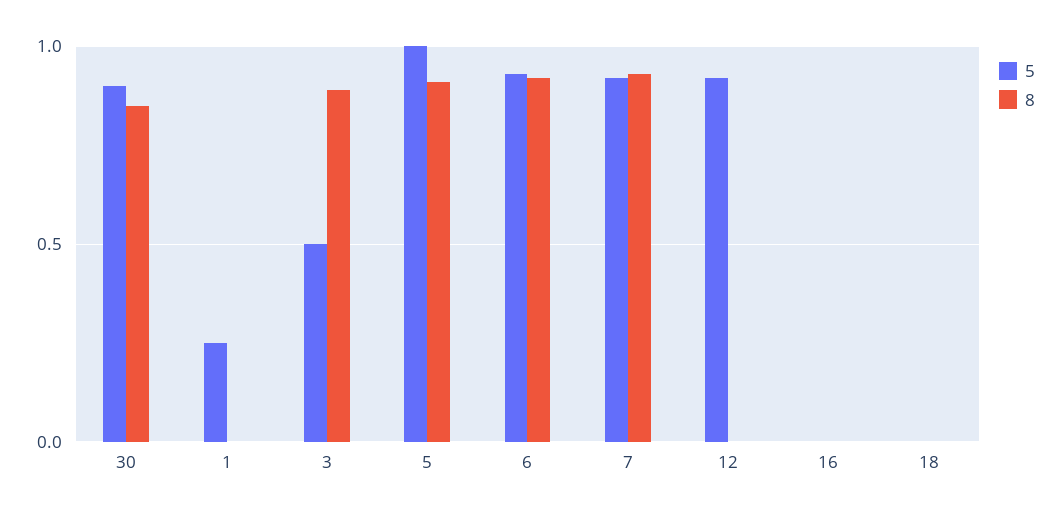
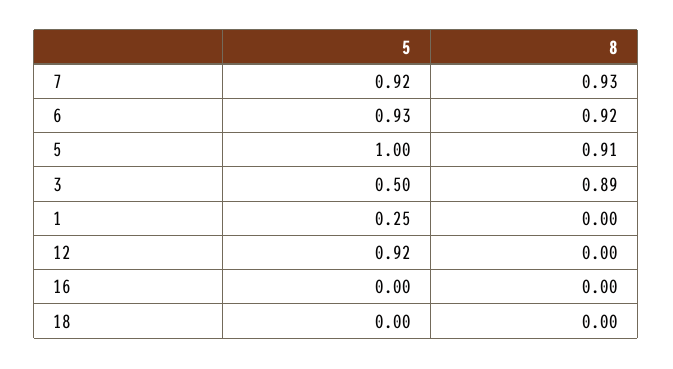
5, 30: 0.9 -> none
8, 30: 0.85 -> none

